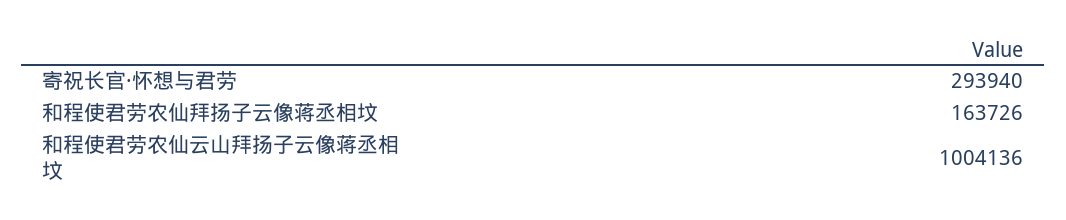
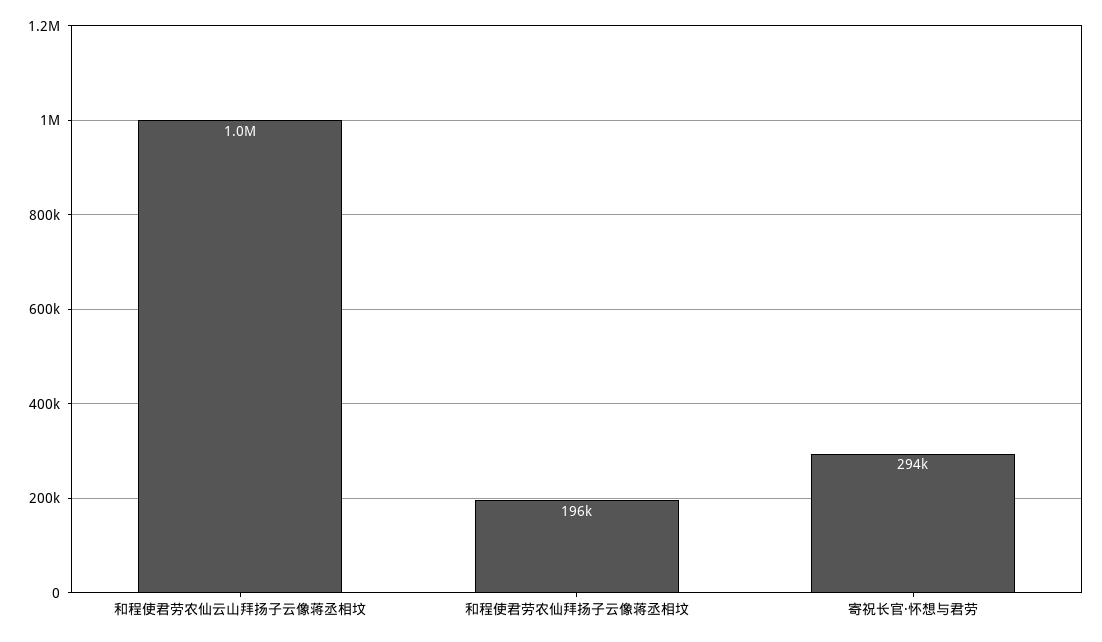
和程使君劳农仙拜扬子云像蒋丞相坟: 163726 -> 196000

